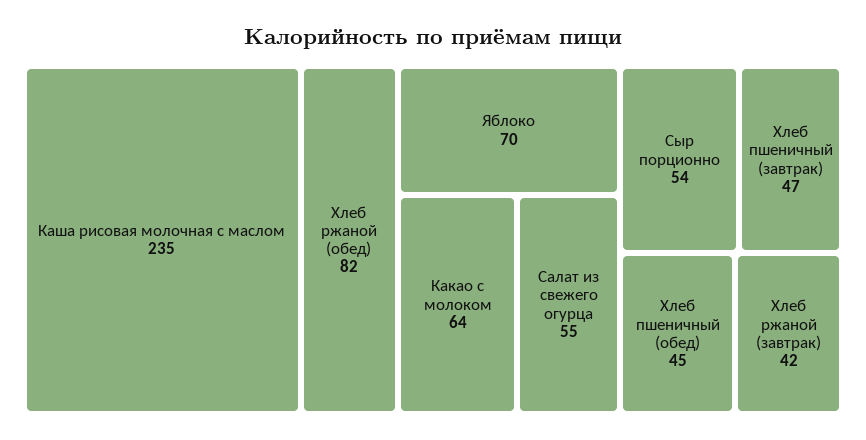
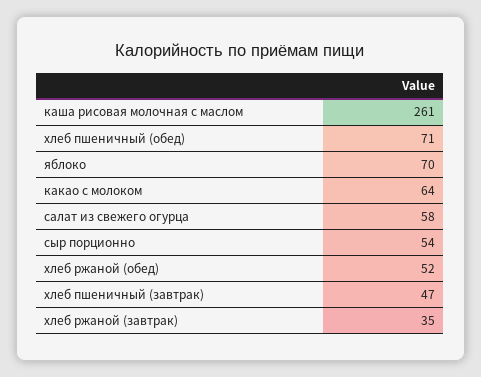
Каша рисовая молочная с маслом: 235 -> 261
Хлеб ржаной (обед): 82 -> 52
Салат из свежего огурца: 55 -> 58
Хлеб пшеничный (обед): 45 -> 71
Хлеб ржаной (завтрак): 42 -> 35

